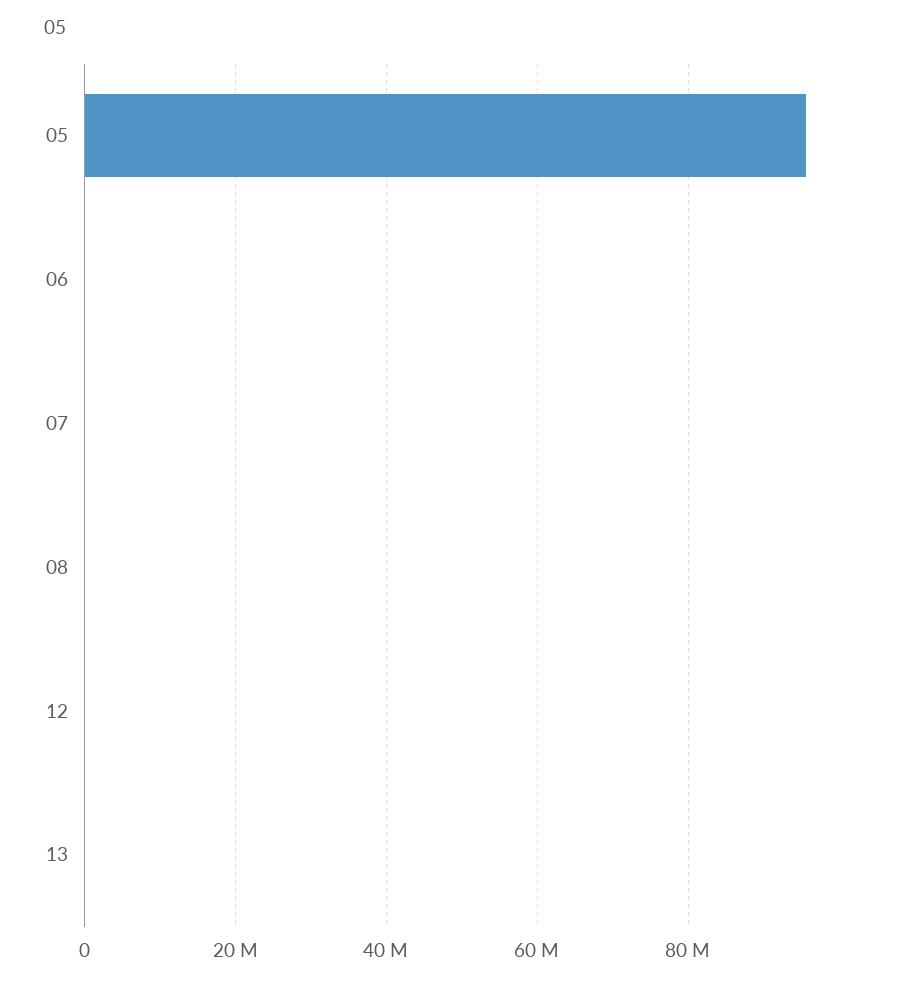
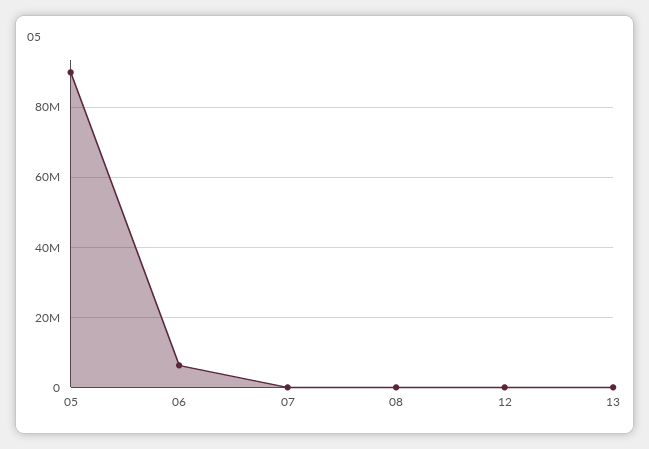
05: 96000000 -> 90000000
06: 0 -> 6000000

